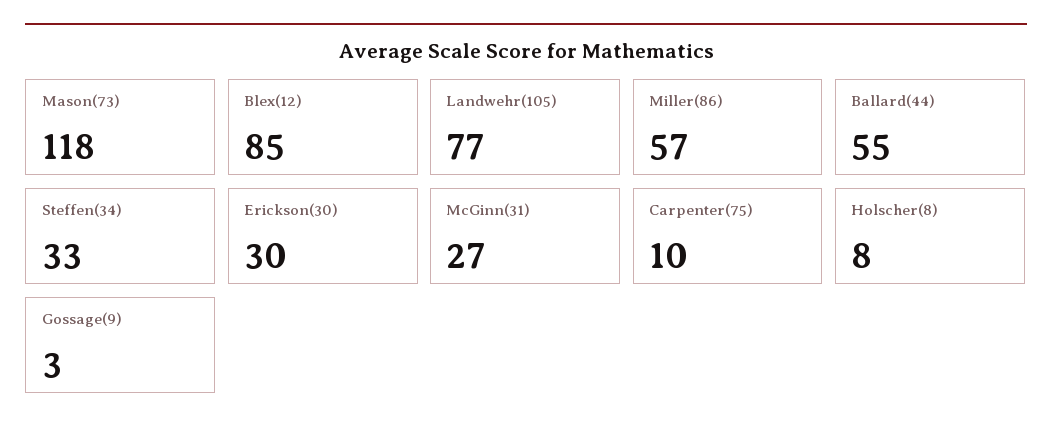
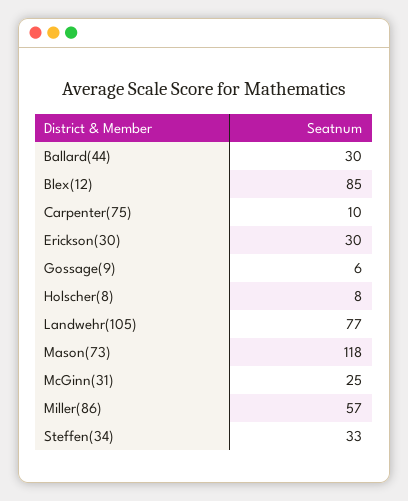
Ballard(44): 55 -> 30
McGinn(31): 27 -> 25
Gossage(9): 3 -> 6

